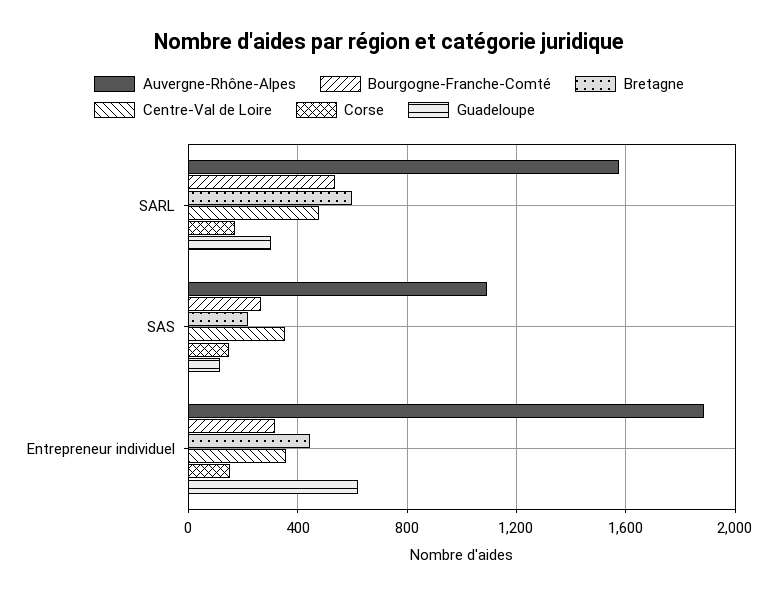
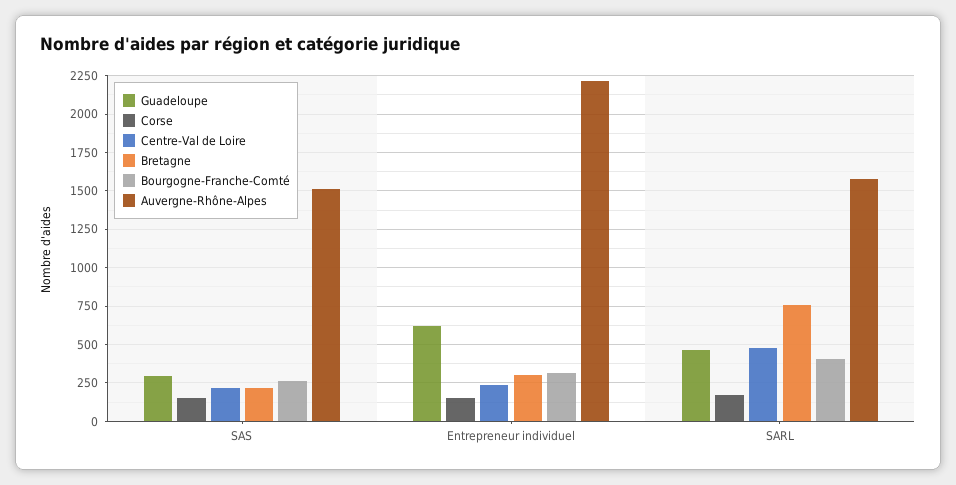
Bourgogne-Franche-Comté, SARL: 550 -> 400
Bretagne, SARL: 600 -> 750
Guadeloupe, SARL: 300 -> 450
Auvergne-Rhône-Alpes, SAS: 1100 -> 1500
Centre-Val de Loire, SAS: 350 -> 200
Guadeloupe, SAS: 100 -> 300
Auvergne-Rhône-Alpes, Entrepreneur individuel: 1900 -> 2200
Bretagne, Entrepreneur individuel: 450 -> 300
Centre-Val de Loire, Entrepreneur individuel: 350 -> 250

